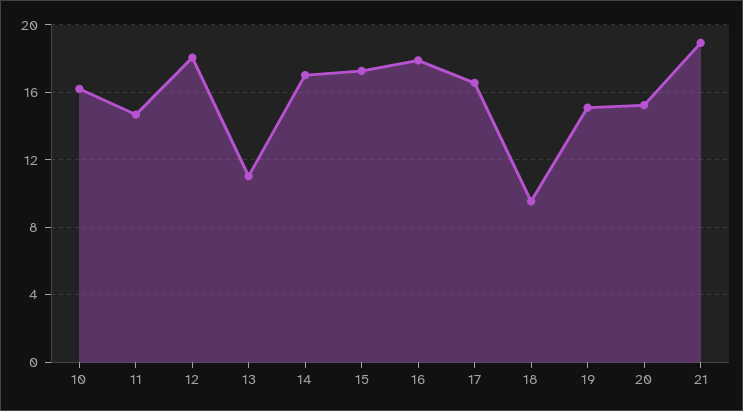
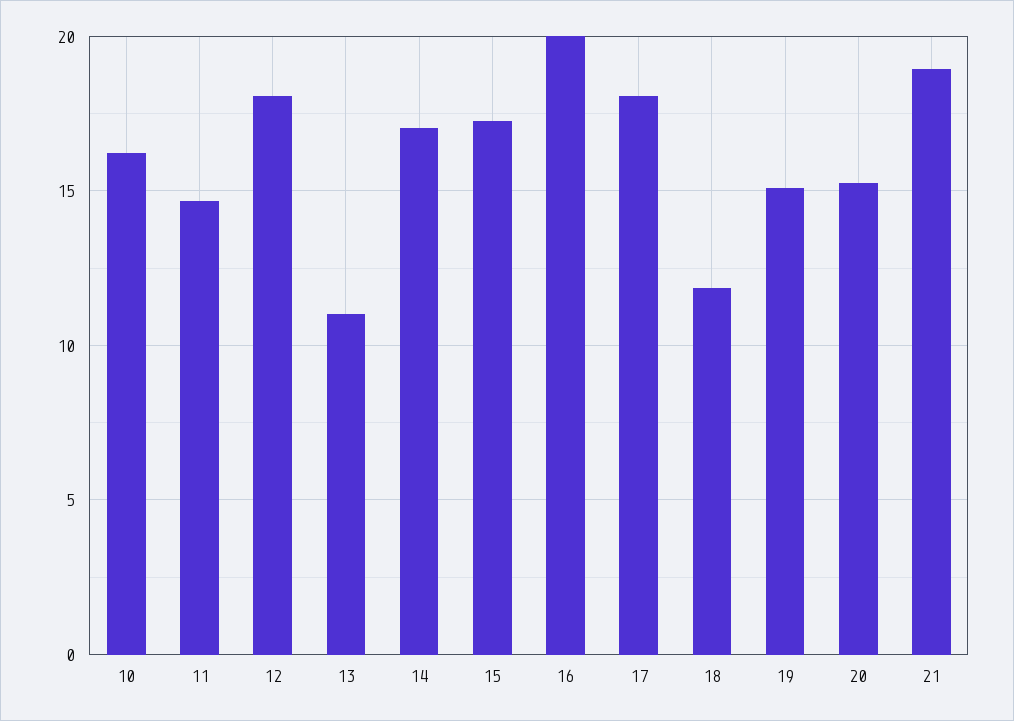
16: 18 -> 20
17: 16.5 -> 18
18: 9.5 -> 12

